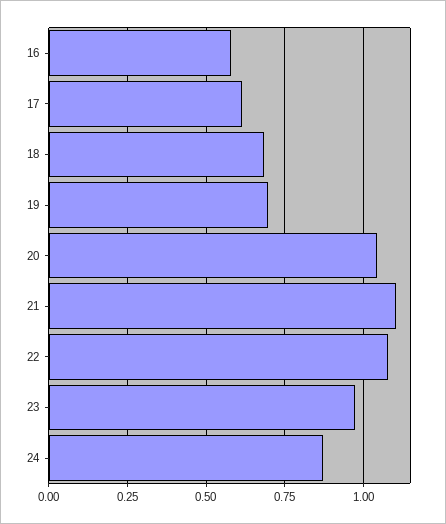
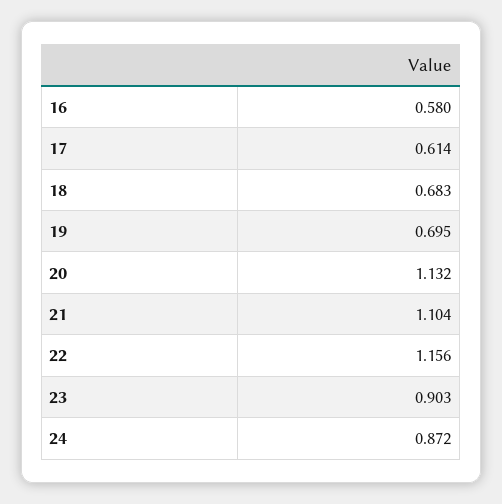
20: 1.05 -> 1.132
22: 1.075 -> 1.156
23: 0.975 -> 0.903

